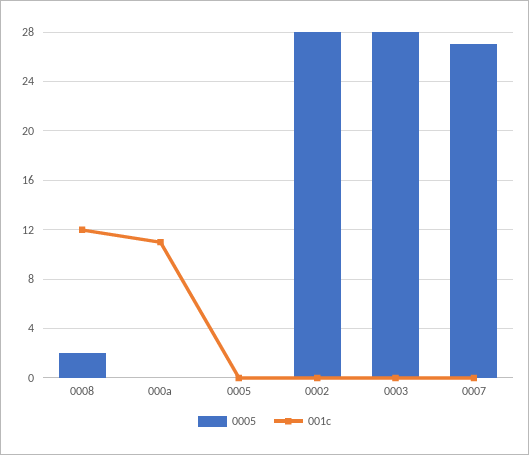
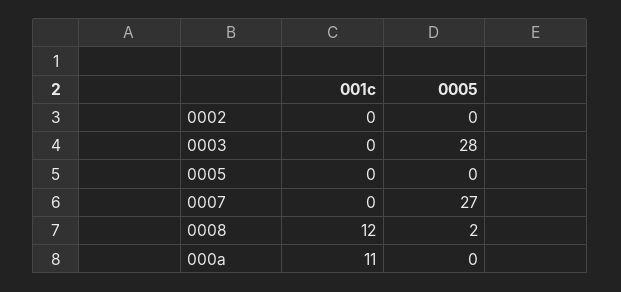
0005, 0002: 28 -> 0

